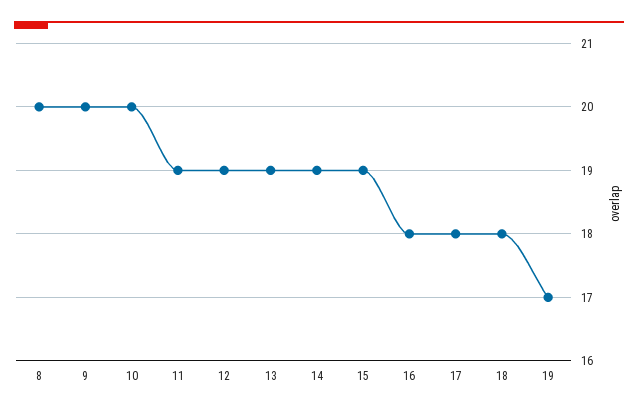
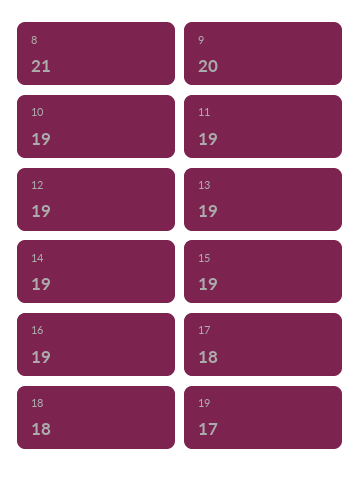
8: 20 -> 21
10: 20 -> 19
16: 18 -> 19

